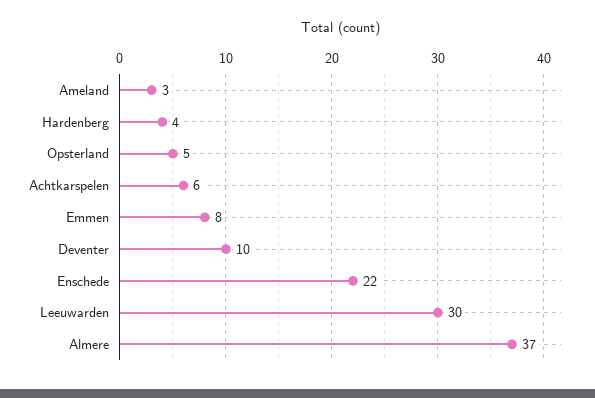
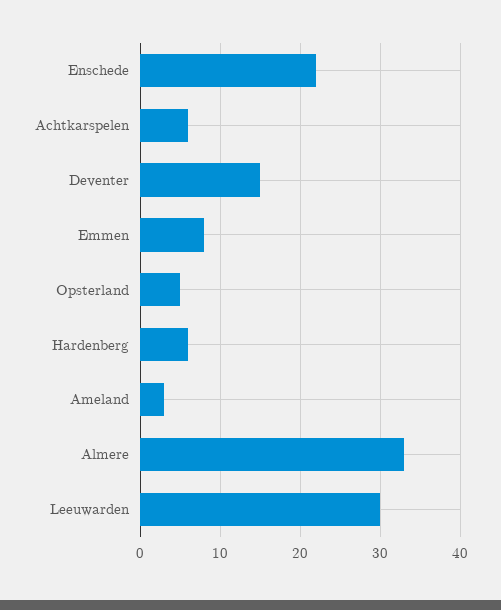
Hardenberg: 4 -> 6
Deventer: 10 -> 15
Almere: 37 -> 33

